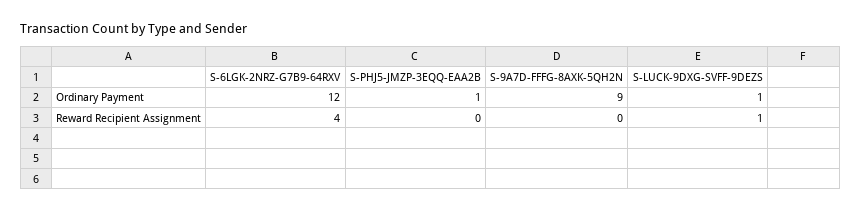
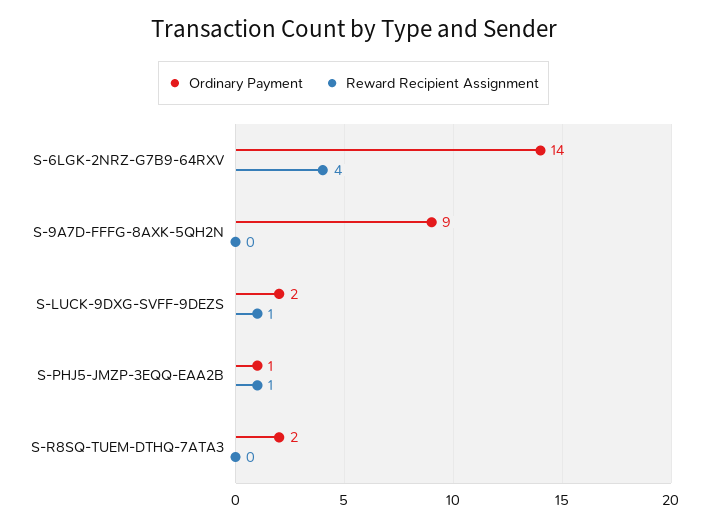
Ordinary Payment, S-6LGK-2NRZ-G7B9-64RXV: 12 -> 14
Ordinary Payment, S-LUCK-9DXG-SVFF-9DEZS: 1 -> 2
Reward Recipient Assignment, S-PHJ5-JMZP-3EQQ-EAA2B: 0 -> 1
Ordinary Payment, S-R8SQ-TUEM-DTHQ-7ATA3: none -> 2
Reward Recipient Assignment, S-R8SQ-TUEM-DTHQ-7ATA3: none -> 0

